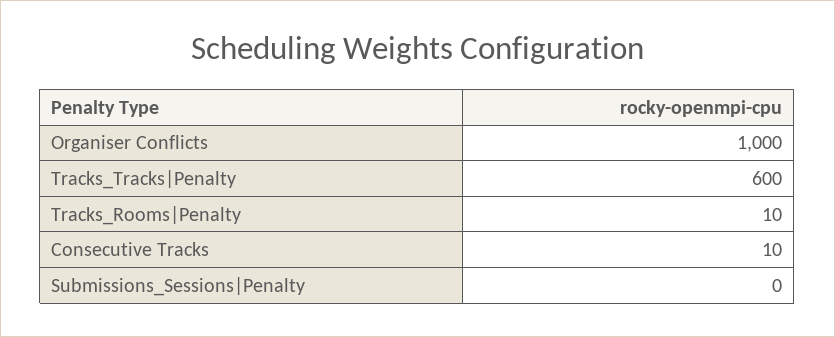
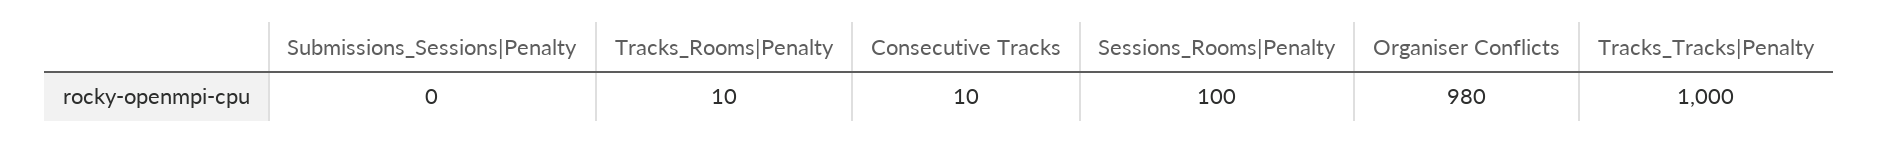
Organiser Conflicts: 1000 -> 980
Tracks_Tracks|Penalty: 600 -> 1000
Sessions_Rooms|Penalty: none -> 100

